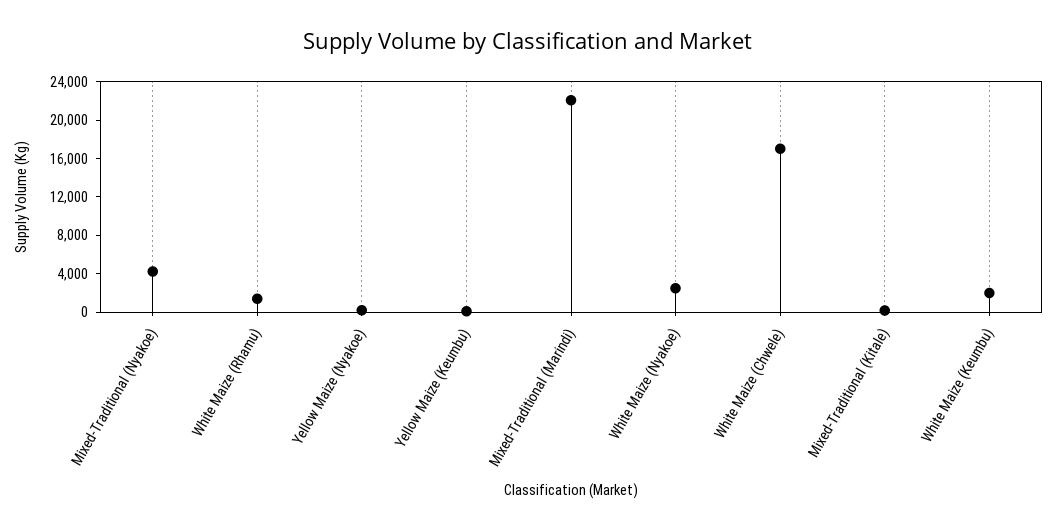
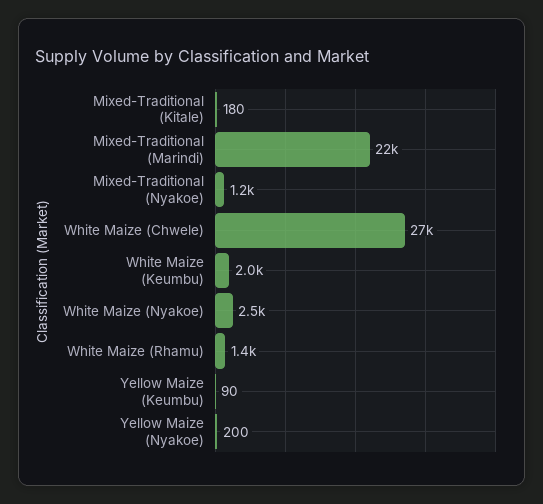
Mixed-Traditional (Nyakoe): 4000 -> 1200
White Maize (Chwele): 17000 -> 27000

